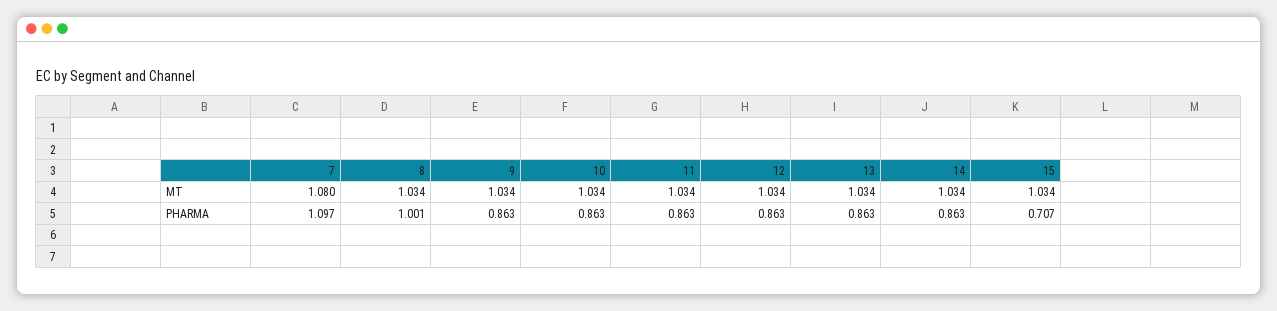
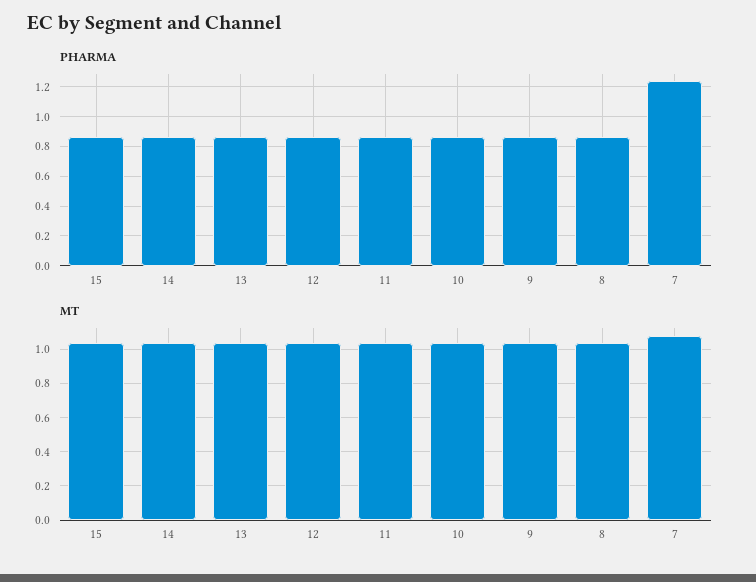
PHARMA, 7: 1.097 -> 1.25
PHARMA, 8: 1.001 -> 0.85
PHARMA, 15: 0.707 -> 0.85

